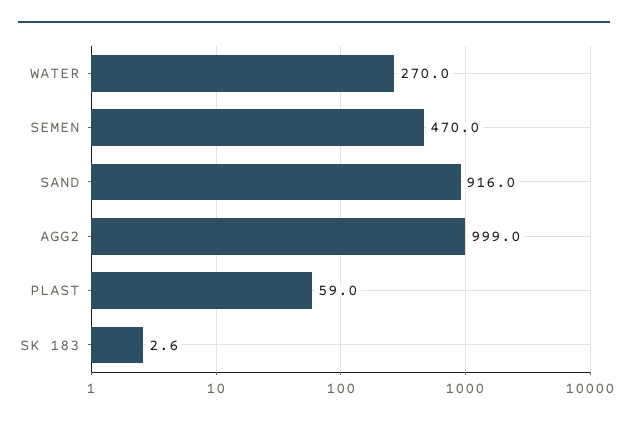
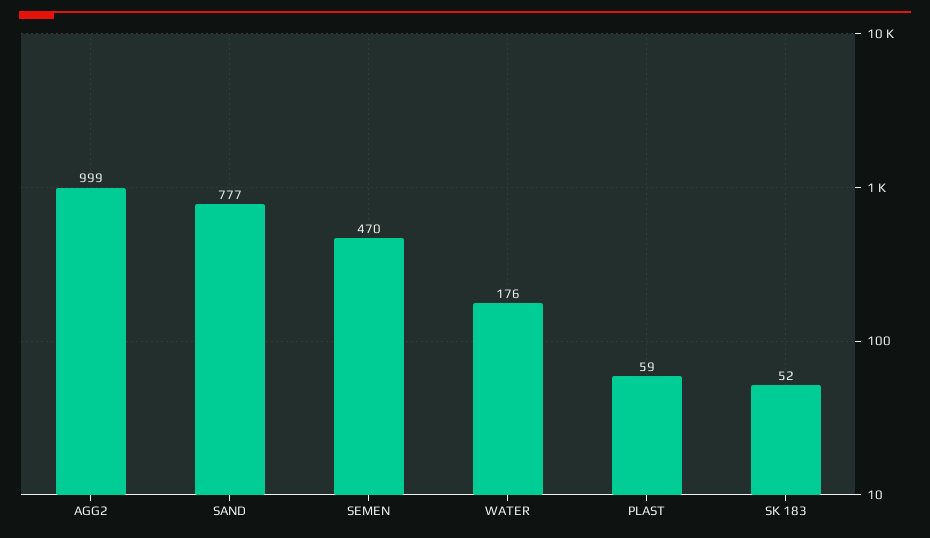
WATER: 270 -> 176
SAND: 916 -> 777
SK 183: 2.6 -> 52

